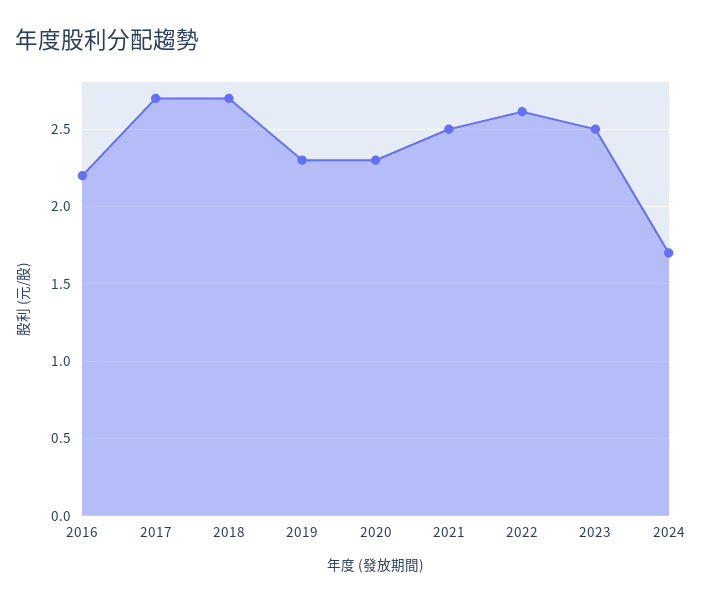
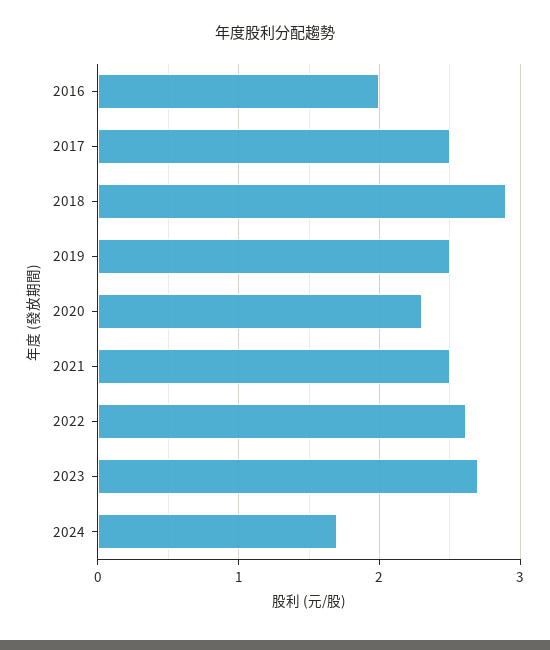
2016: 2.2 -> 2
2017: 2.7 -> 2.5
2018: 2.7 -> 2.9
2019: 2.3 -> 2.5
2023: 2.5 -> 2.7

